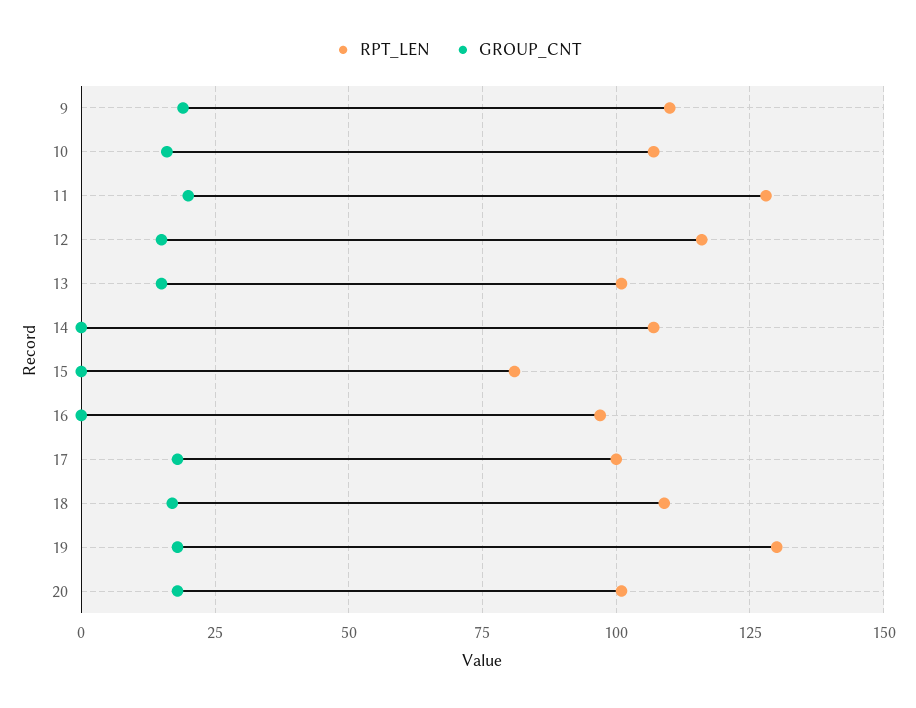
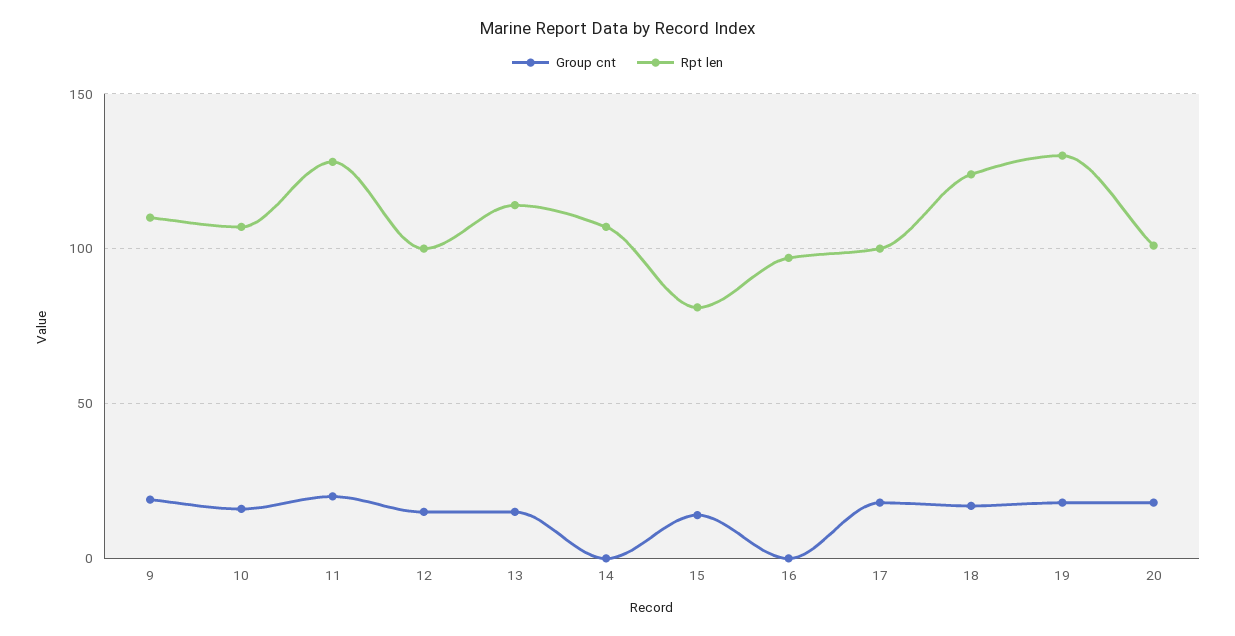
RPT_LEN, 12: 115 -> 100
RPT_LEN, 13: 100 -> 115
GROUP_CNT, 15: 0 -> 15
RPT_LEN, 18: 110 -> 125

